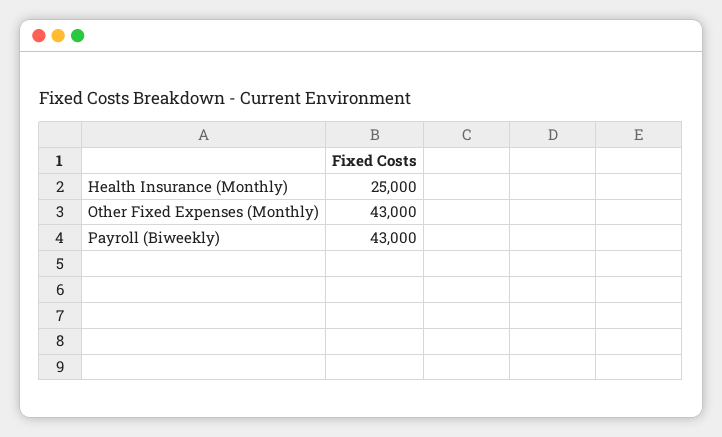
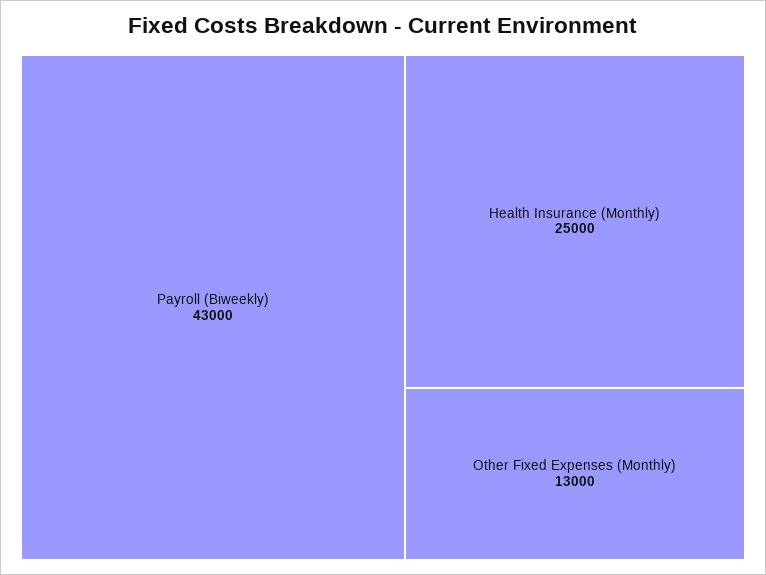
Other Fixed Expenses (Monthly): 43000 -> 13000

